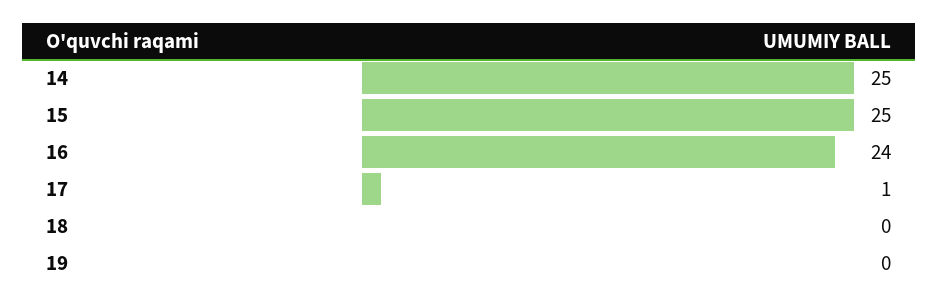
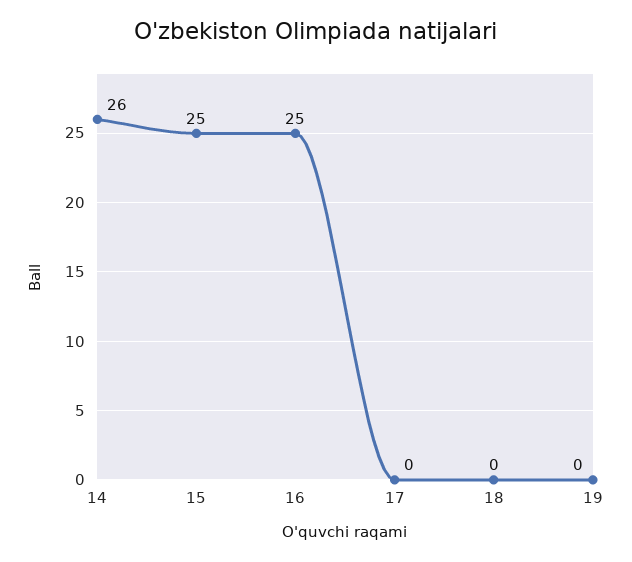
14: 25 -> 26
16: 24 -> 25
17: 1 -> 0

